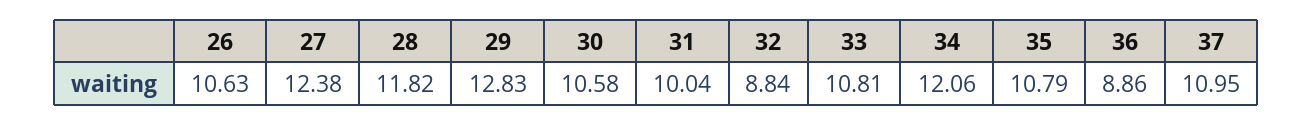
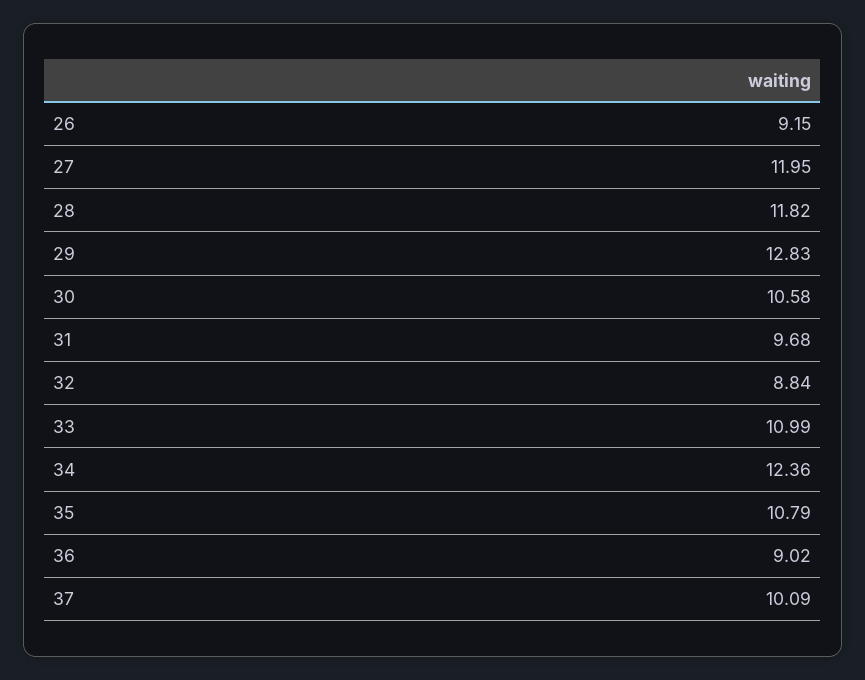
26: 10.63 -> 9.15
27: 12.38 -> 11.95
31: 10.04 -> 9.68
33: 10.81 -> 10.99
34: 12.06 -> 12.36
36: 8.86 -> 9.02
37: 10.95 -> 10.09

